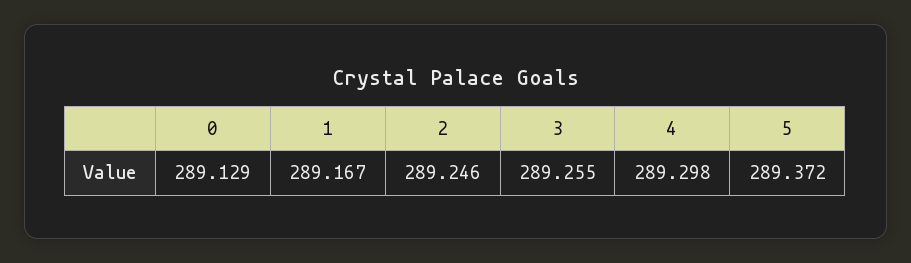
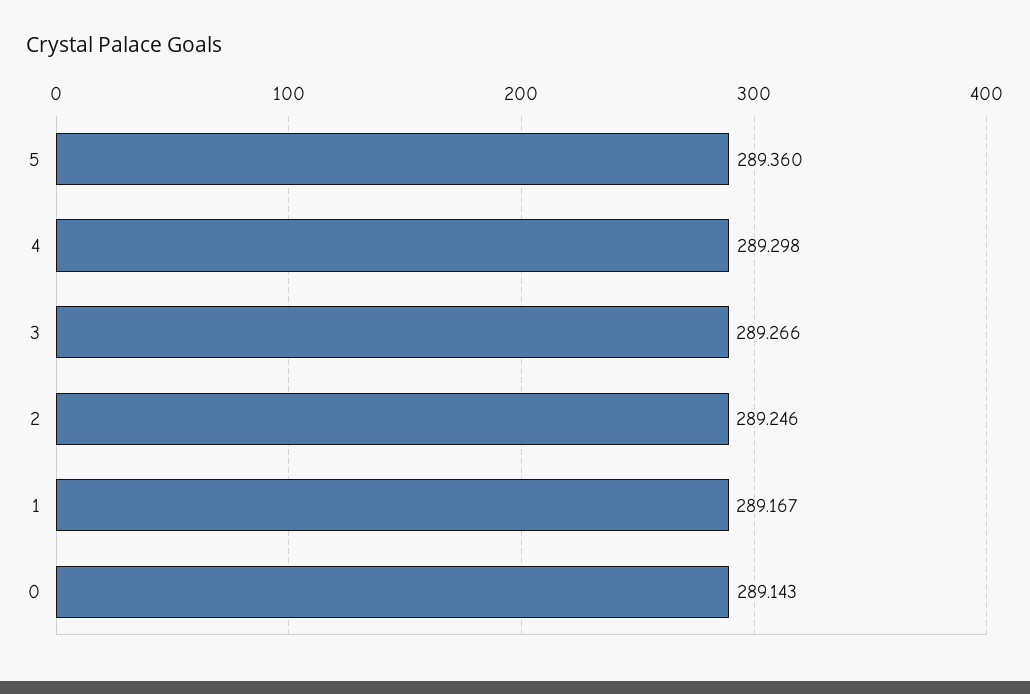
0: 289.129 -> 289.143
3: 289.255 -> 289.266
5: 289.372 -> 289.36

